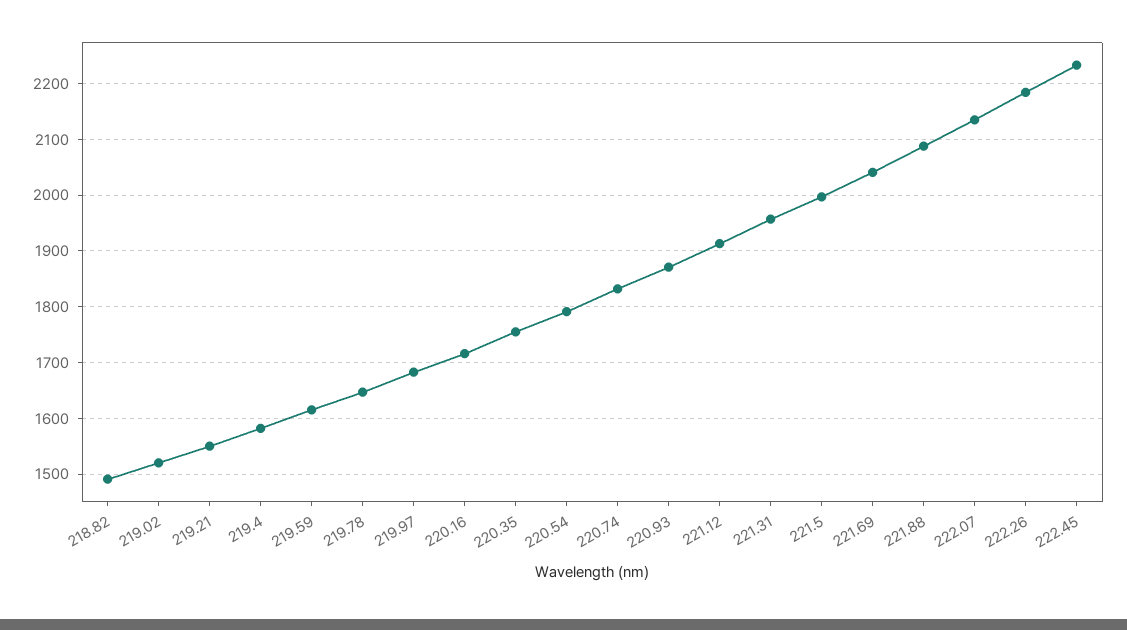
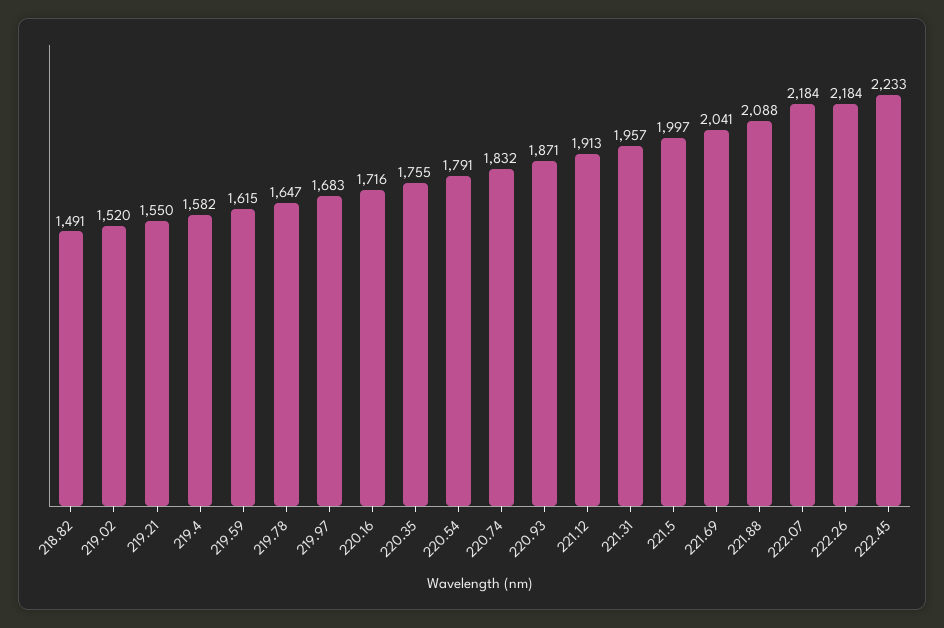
222.07: 2140 -> 2184

